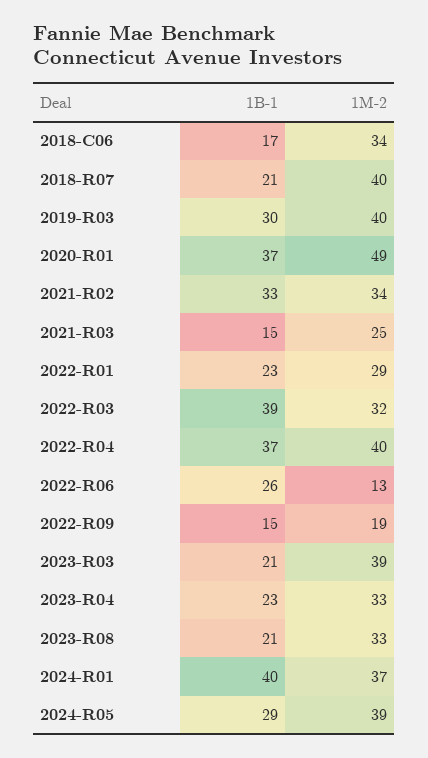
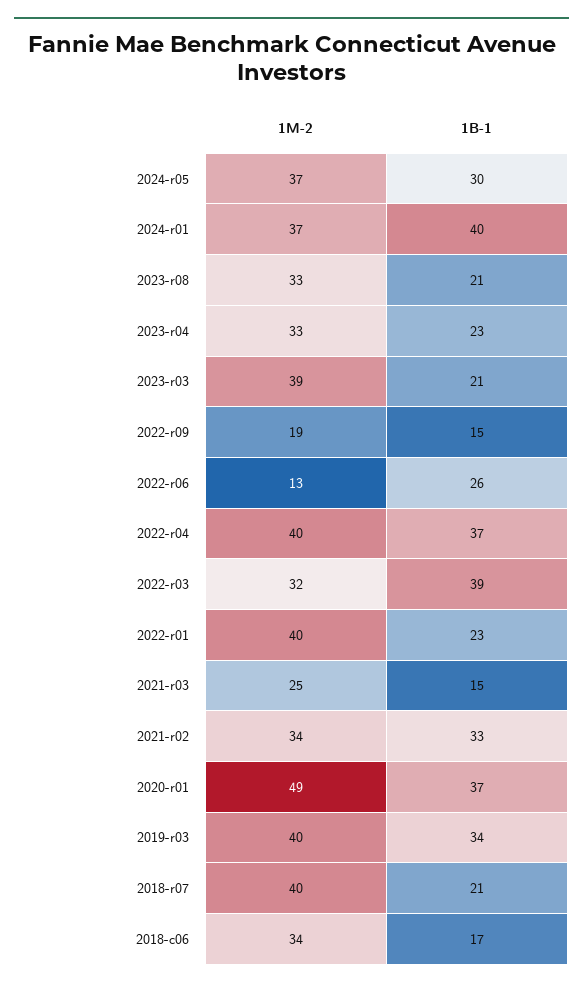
1B-1, 2019-R03: 30 -> 34
1M-2, 2022-R01: 29 -> 40
1B-1, 2024-R05: 29 -> 30
1M-2, 2024-R05: 39 -> 37

